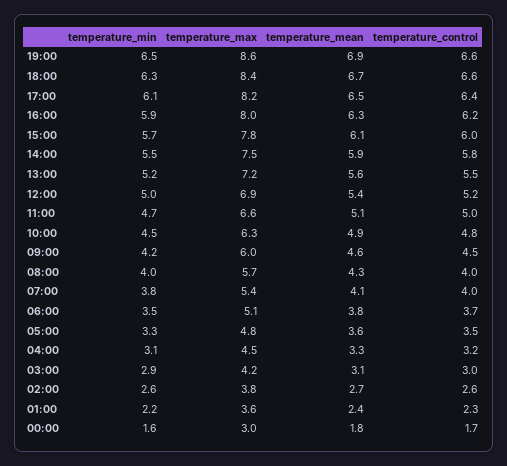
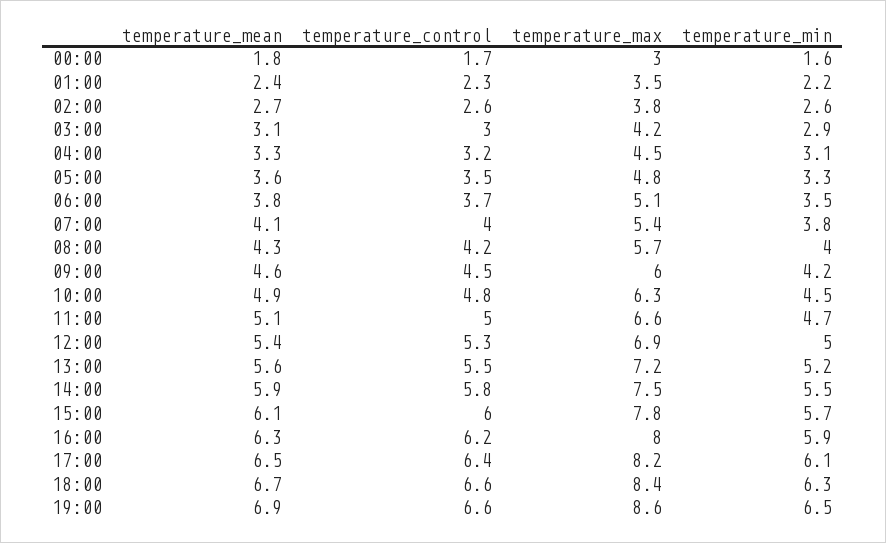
temperature_control, 12:00: 5.2 -> 5.3
temperature_control, 08:00: 4 -> 4.2
temperature_max, 01:00: 3.6 -> 3.5

